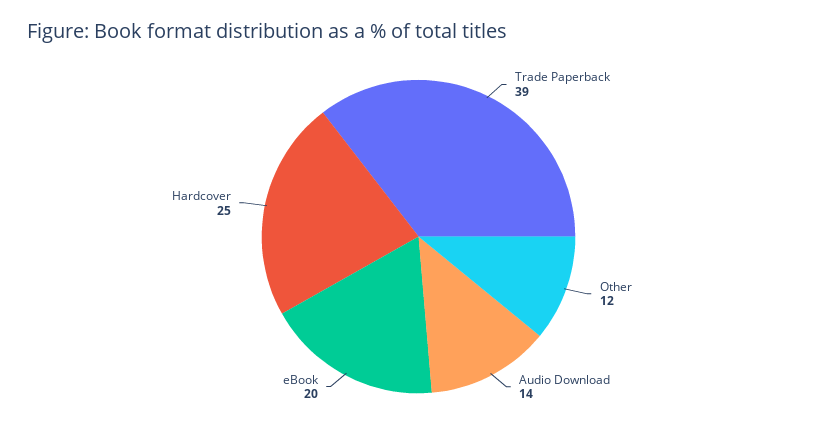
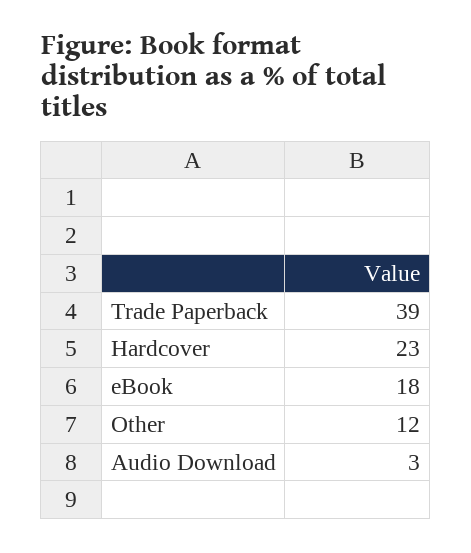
Audio Download: 14 -> 3
eBook: 20 -> 18
Hardcover: 25 -> 23

